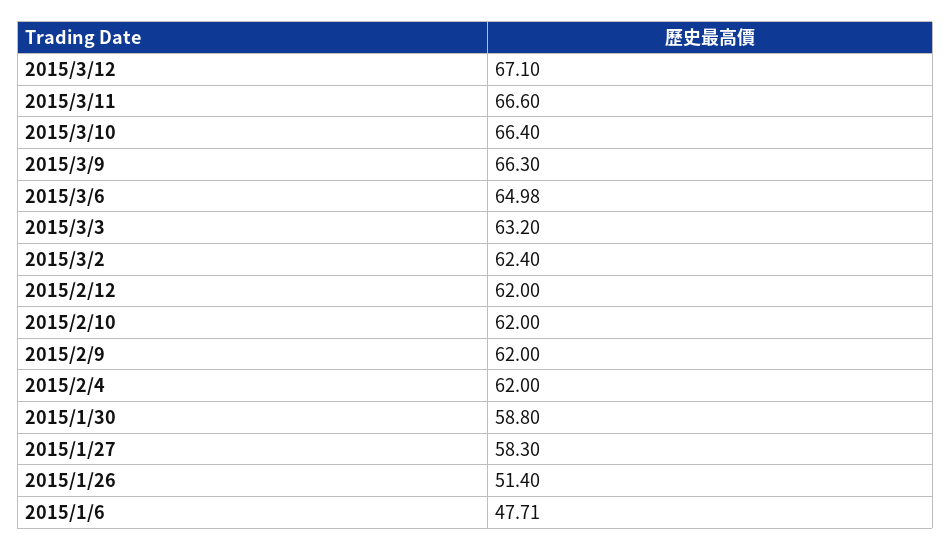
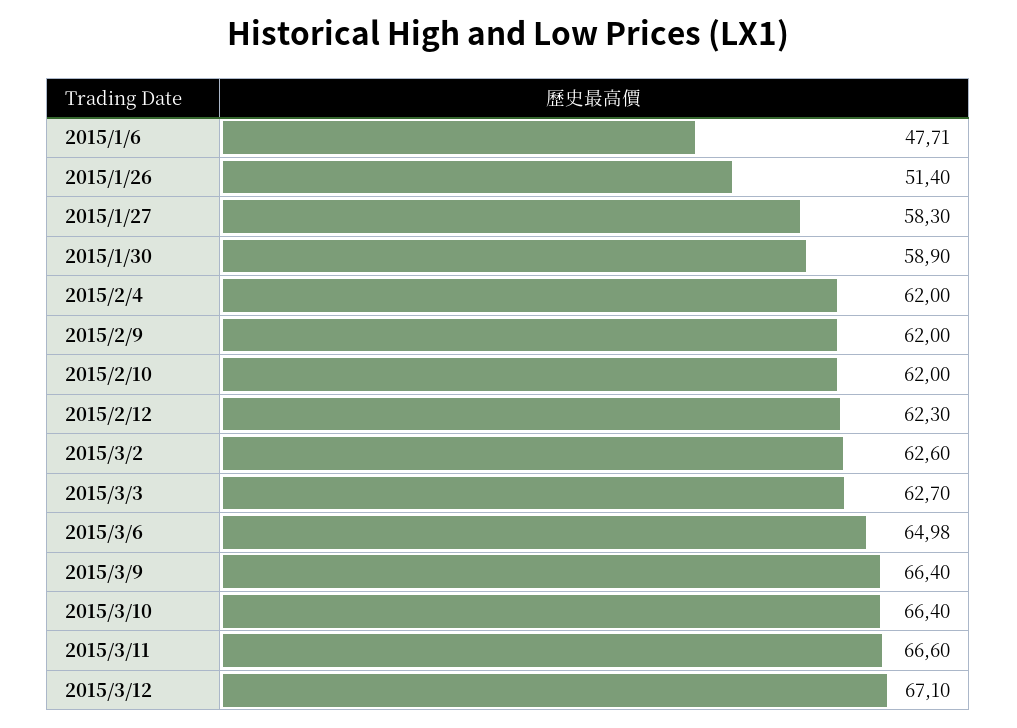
2015/3/9: 66.3 -> 66.4
2015/3/3: 63.2 -> 62.7
2015/3/2: 62.4 -> 62.6
2015/2/12: 62 -> 62.3
2015/1/30: 58.8 -> 58.9

